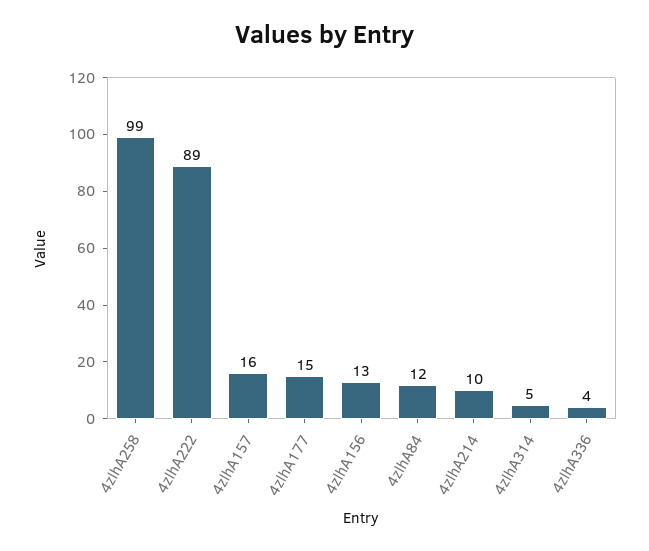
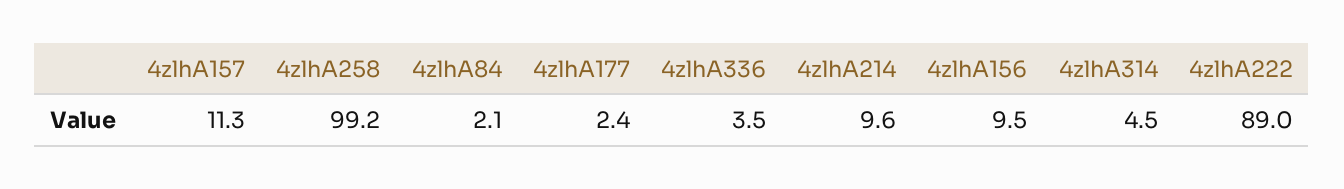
4zlhA157: 16 -> 11.3
4zlhA177: 15 -> 2.4
4zlhA156: 13 -> 9.5
4zlhA84: 12 -> 2.1

